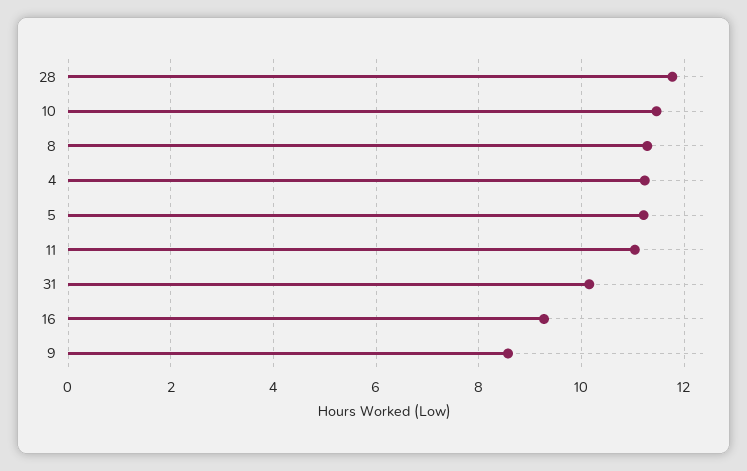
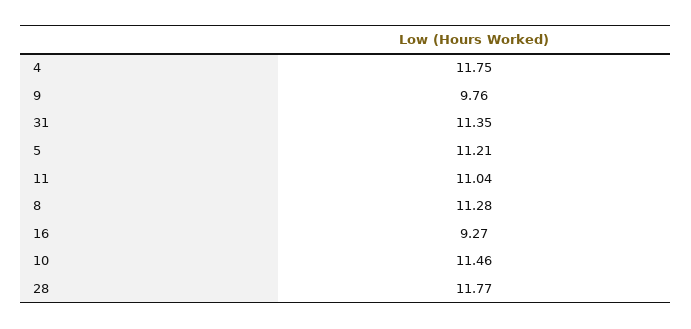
4: 11.2 -> 11.75
31: 10.2 -> 11.35
9: 8.6 -> 9.76

